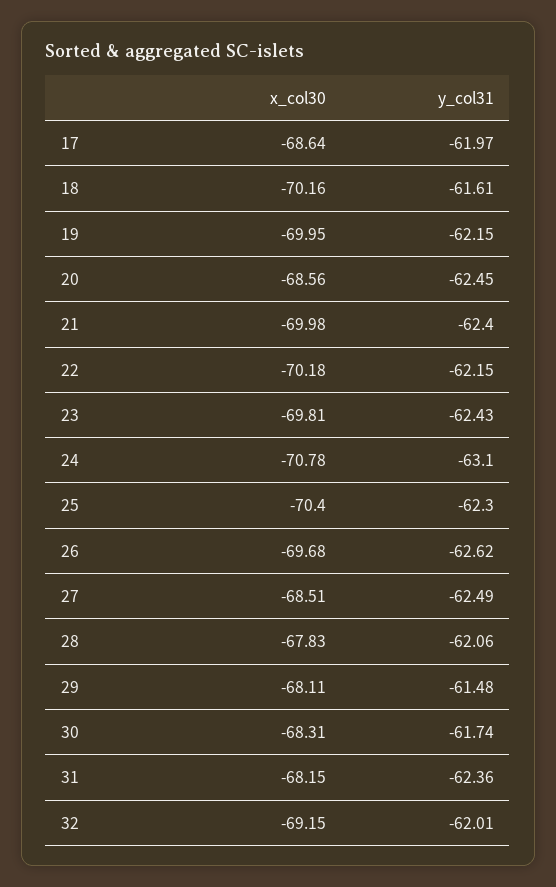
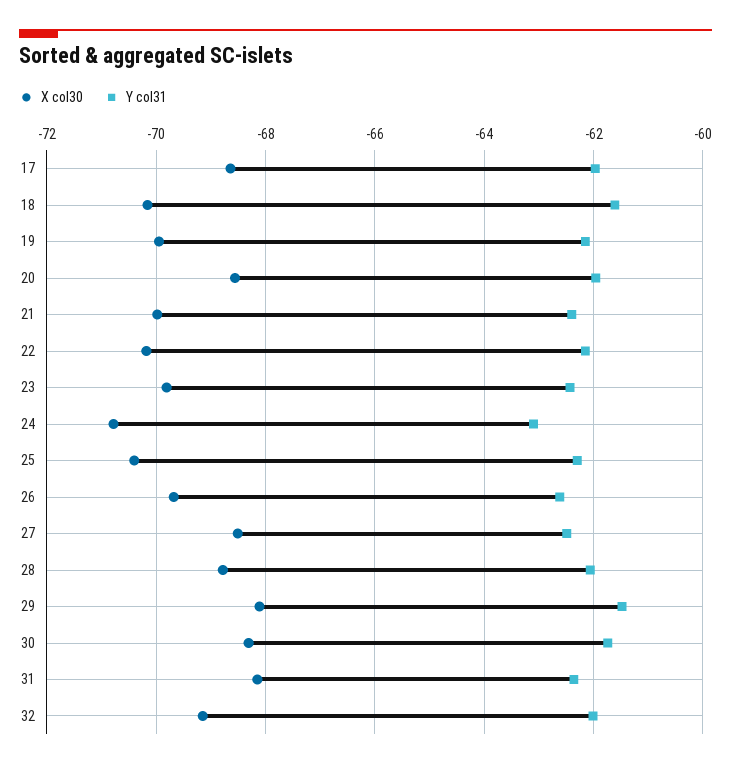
y_col31, 20: -62.45 -> -62
x_col30, 28: -67.83 -> -68.8

